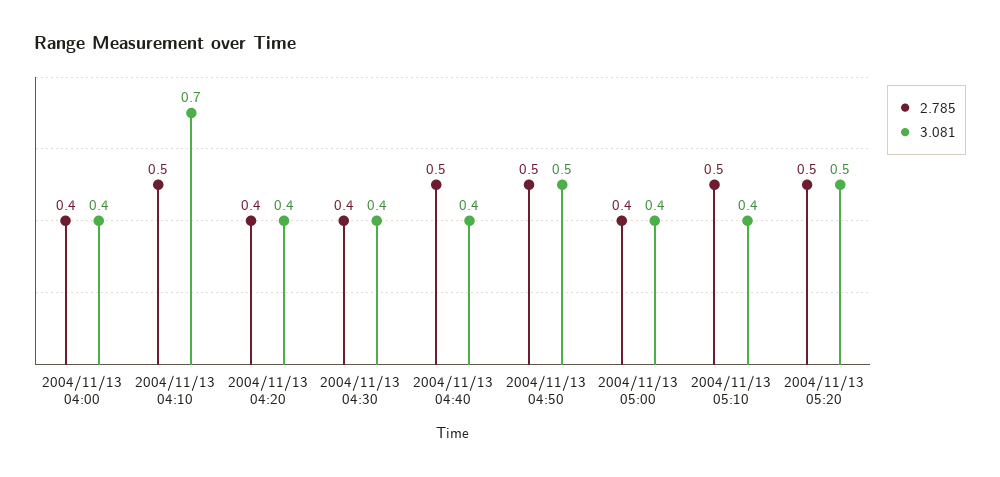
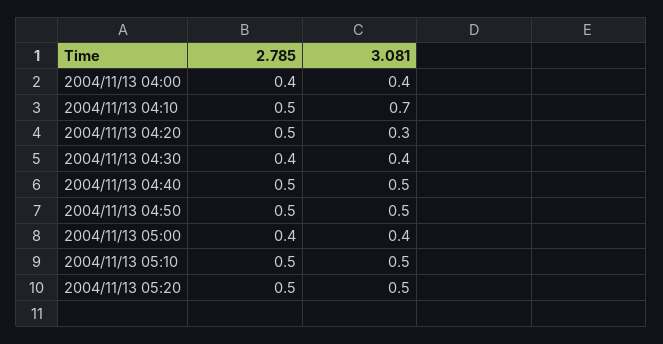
2.785, 2004/11/13 04:20: 0.4 -> 0.5
3.081, 2004/11/13 04:20: 0.4 -> 0.3
3.081, 2004/11/13 04:40: 0.4 -> 0.5
3.081, 2004/11/13 05:10: 0.4 -> 0.5

